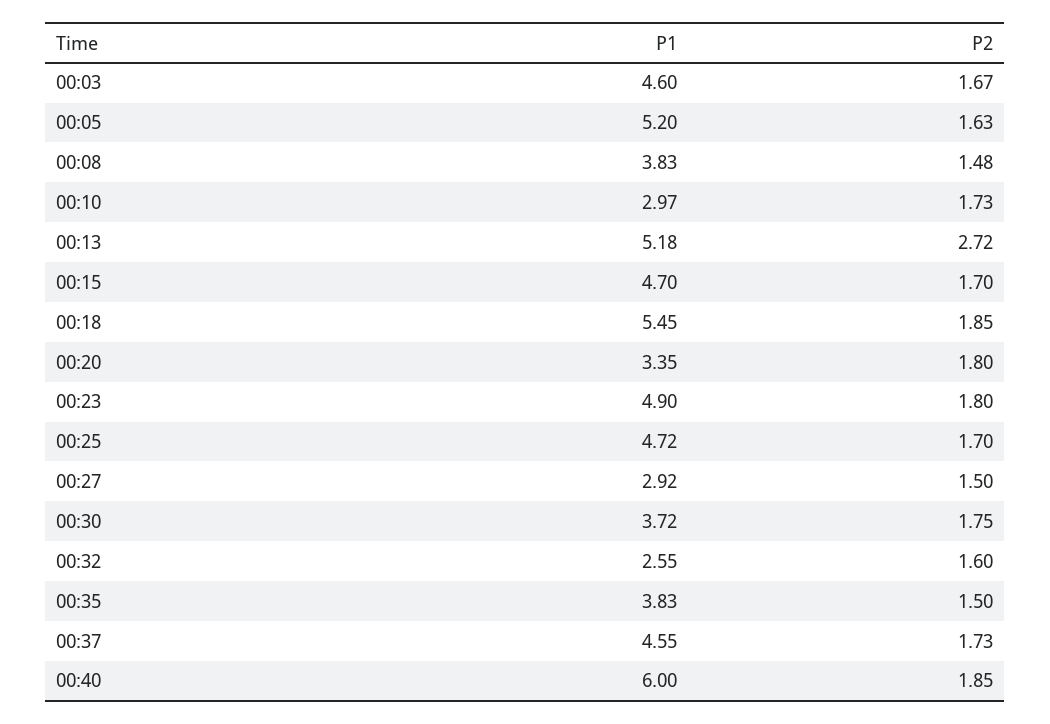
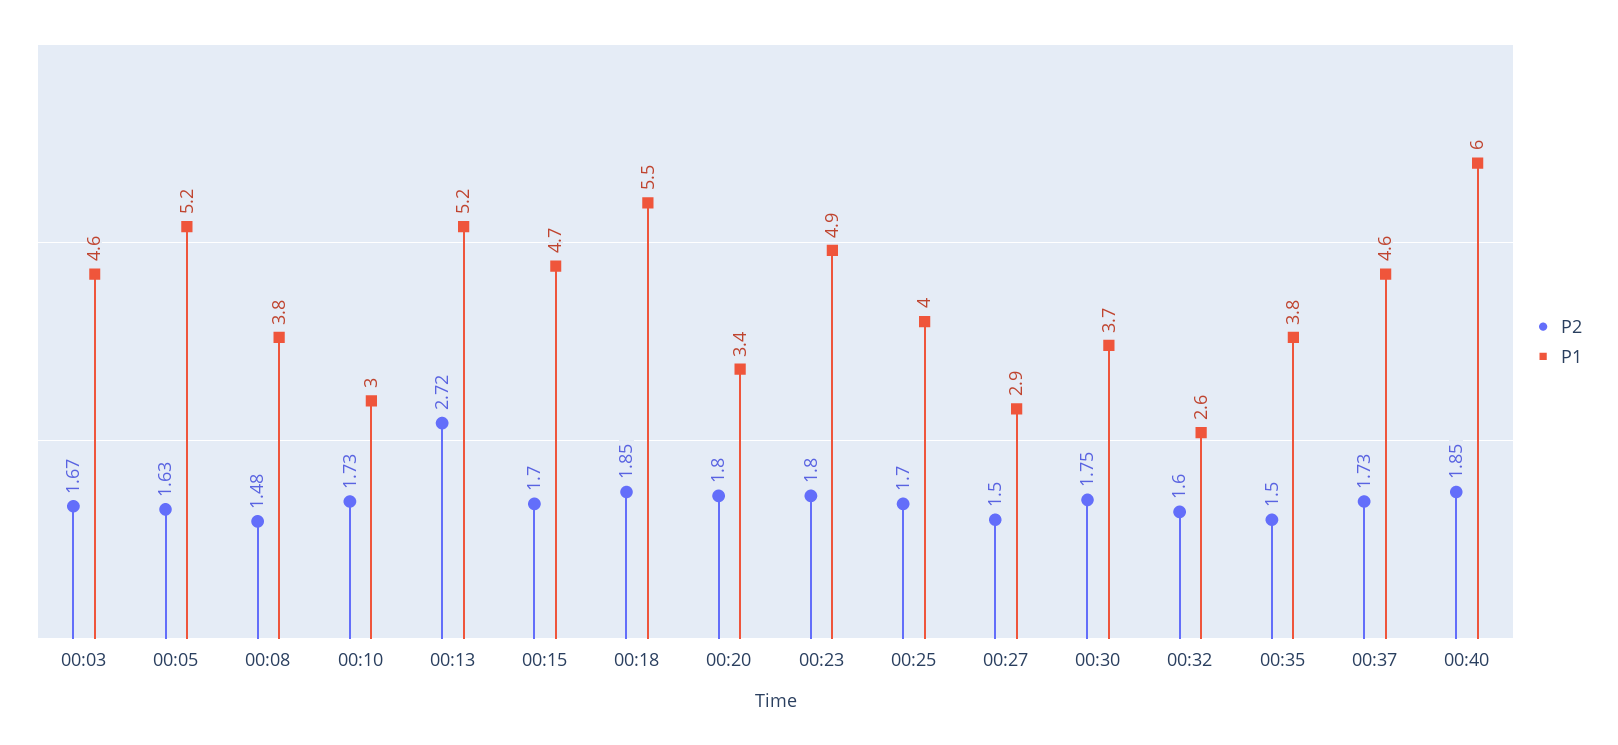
P1, 00:25: 4.72 -> 4

